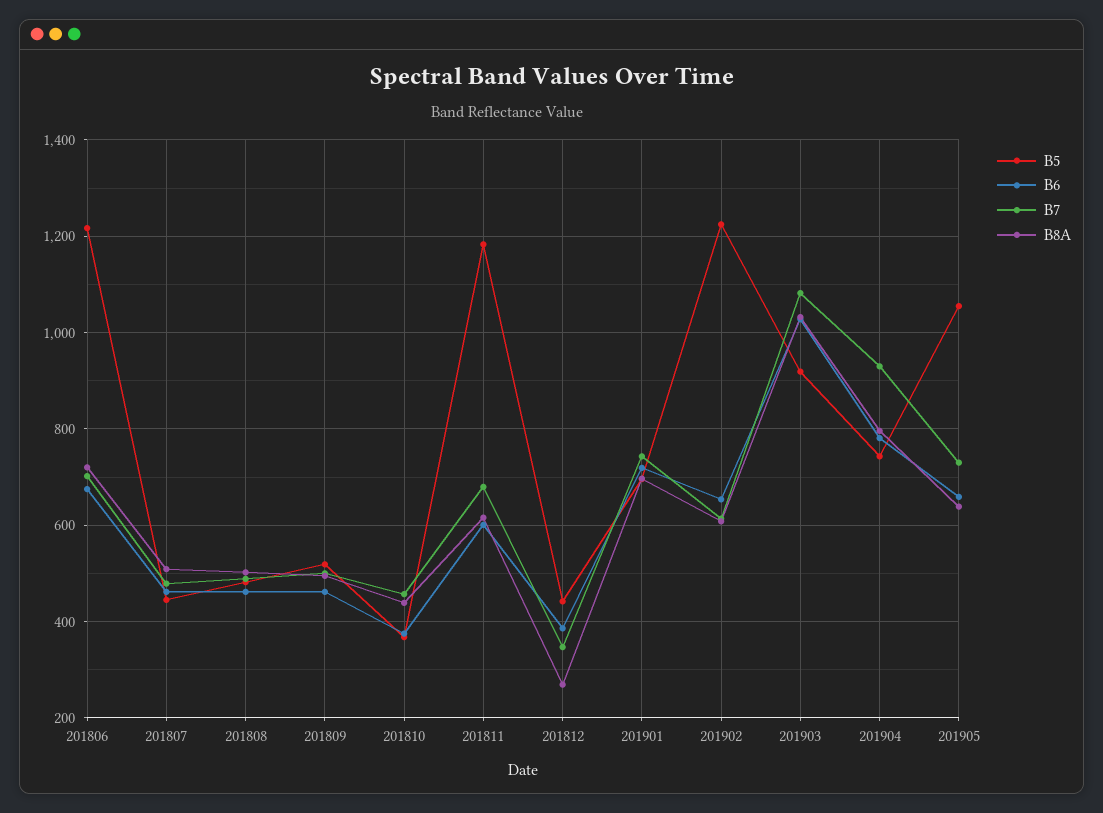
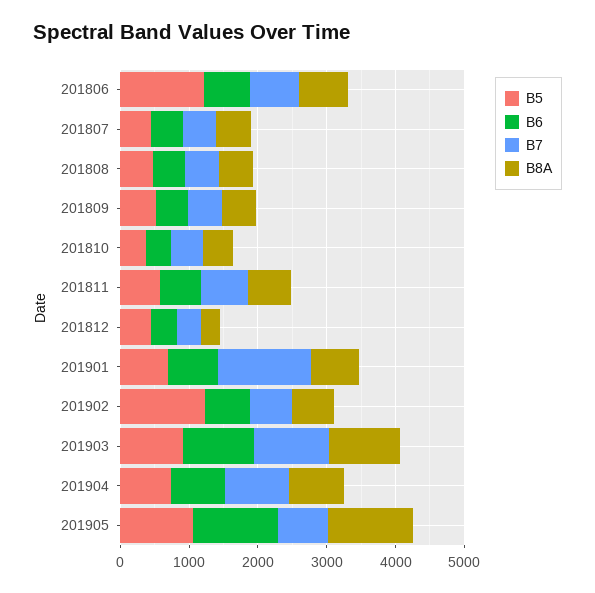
B5, 201811: 1180 -> 600
B7, 201901: 740 -> 1400
B6, 201905: 660 -> 1200
B8A, 201905: 640 -> 1200

